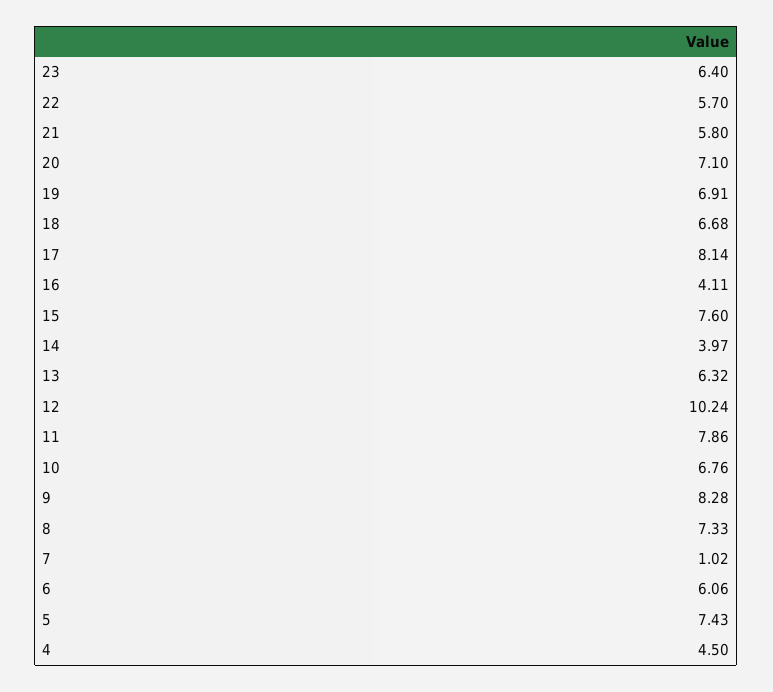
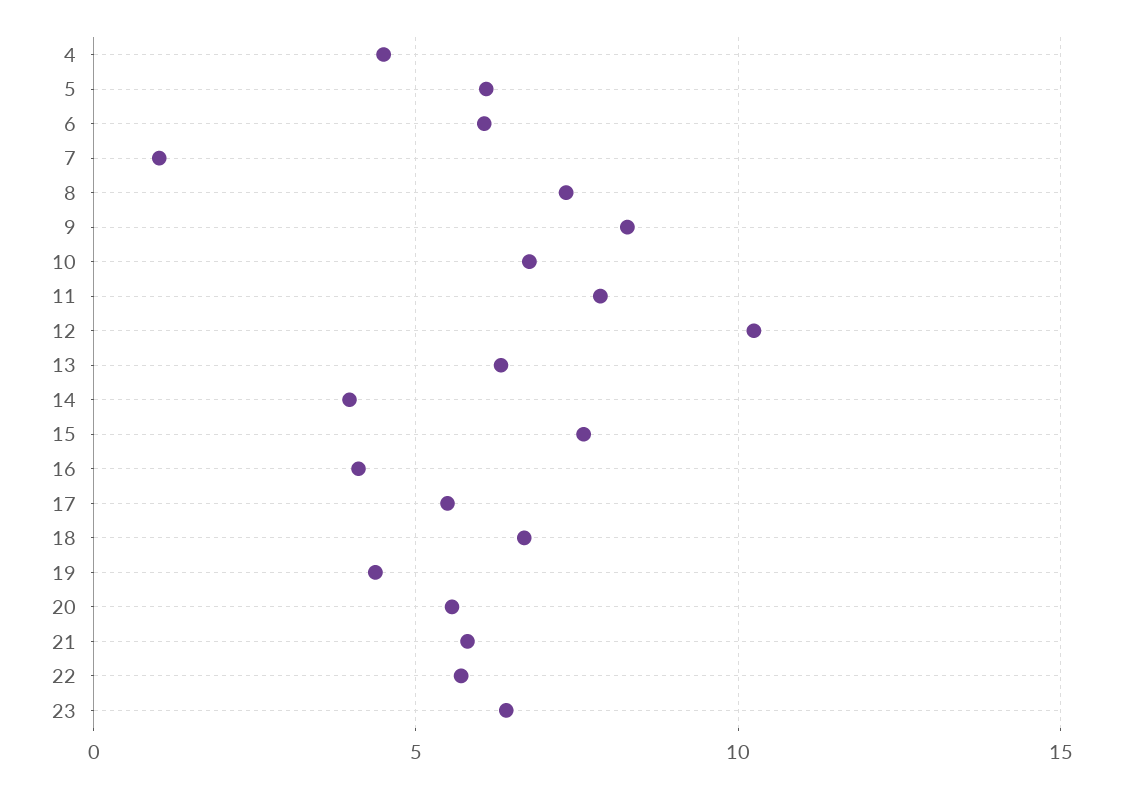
20: 7.1 -> 5.5
19: 6.91 -> 4.5
17: 8.14 -> 5.5
5: 7.43 -> 6

